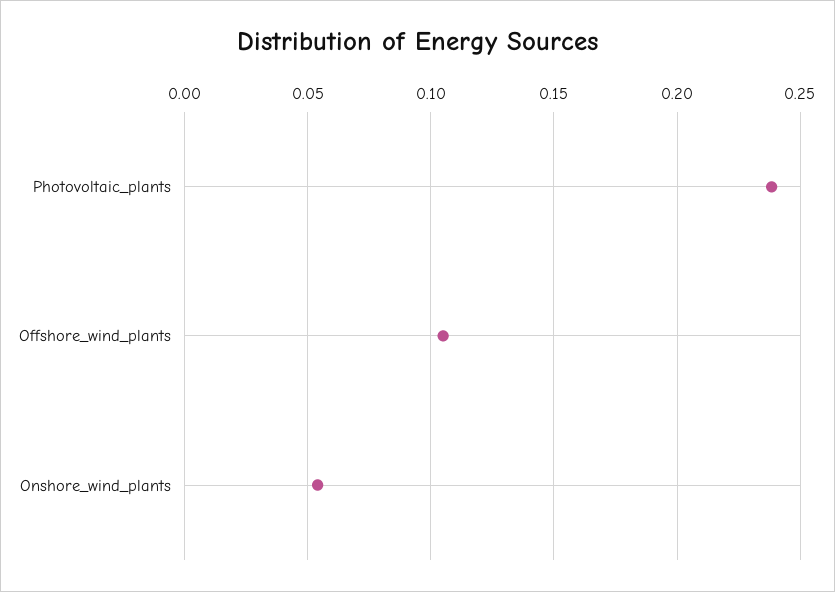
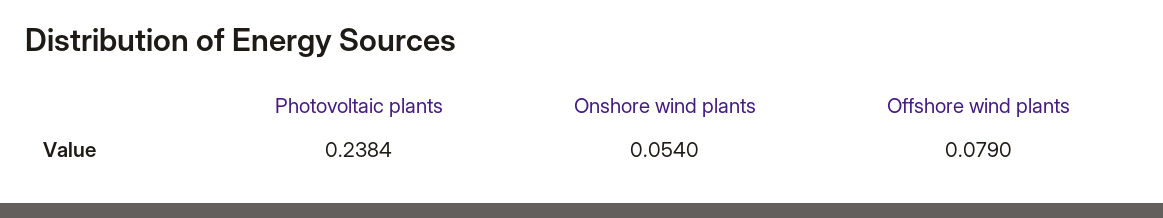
Offshore_wind_plants: 0.105 -> 0.079

